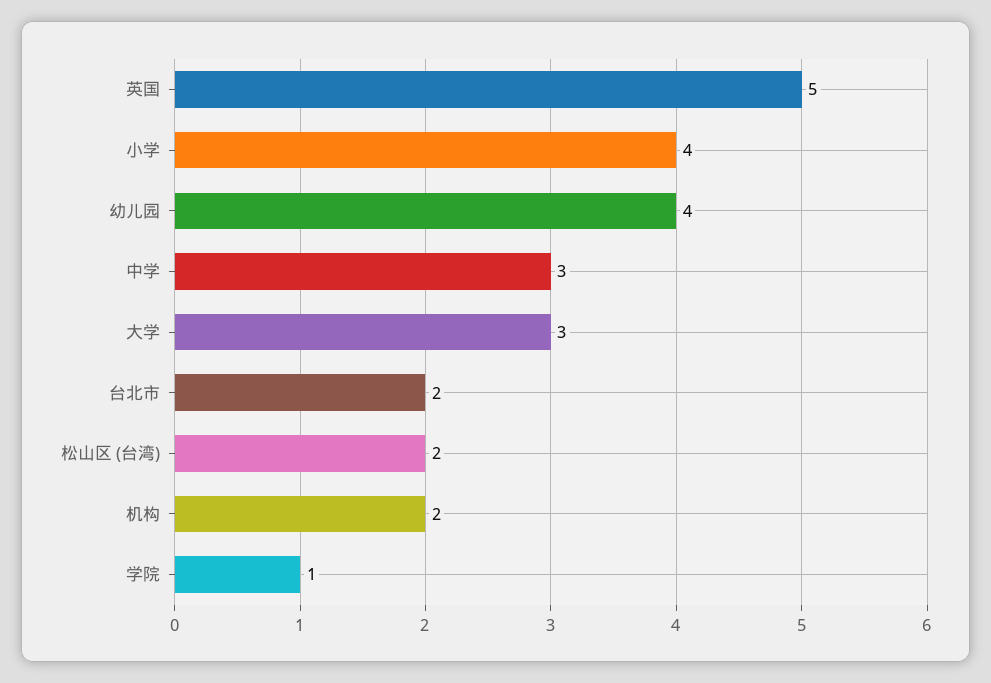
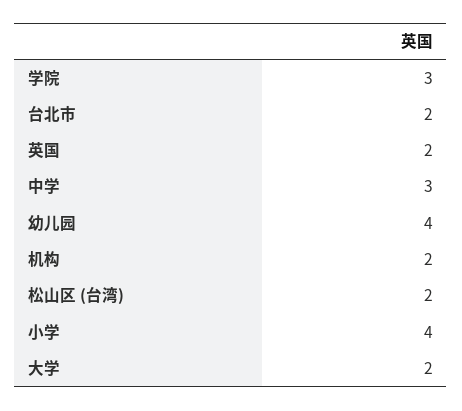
英国: 5 -> 2
大学: 3 -> 2
学院: 1 -> 3

